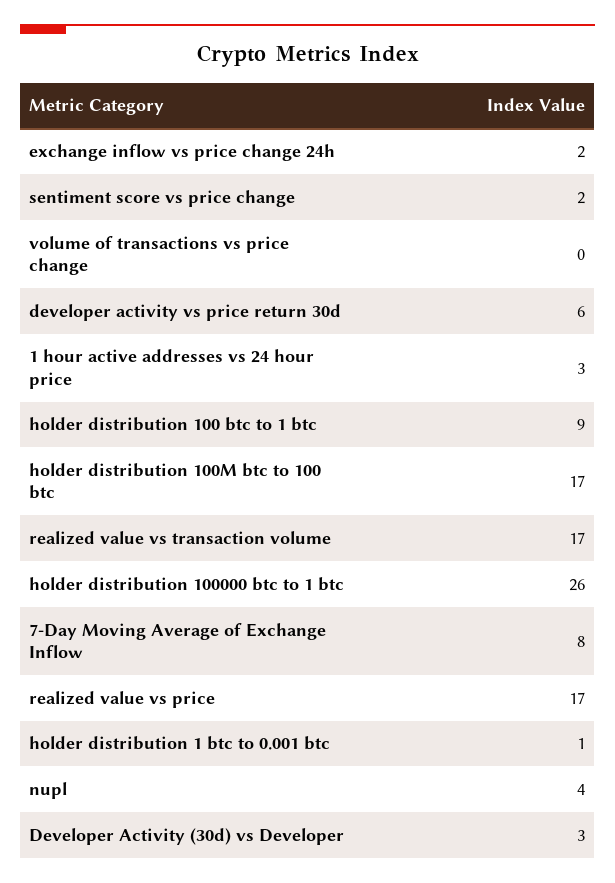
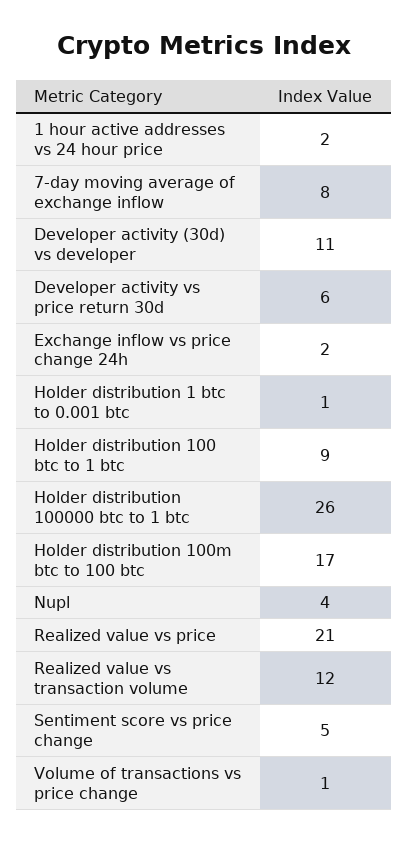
sentiment score vs price change: 2 -> 5
volume of transactions vs price change: 0 -> 1
1 hour active addresses vs 24 hour price: 3 -> 2
realized value vs transaction volume: 17 -> 12
realized value vs price: 17 -> 21
Developer Activity (30d) vs Developer: 3 -> 11

